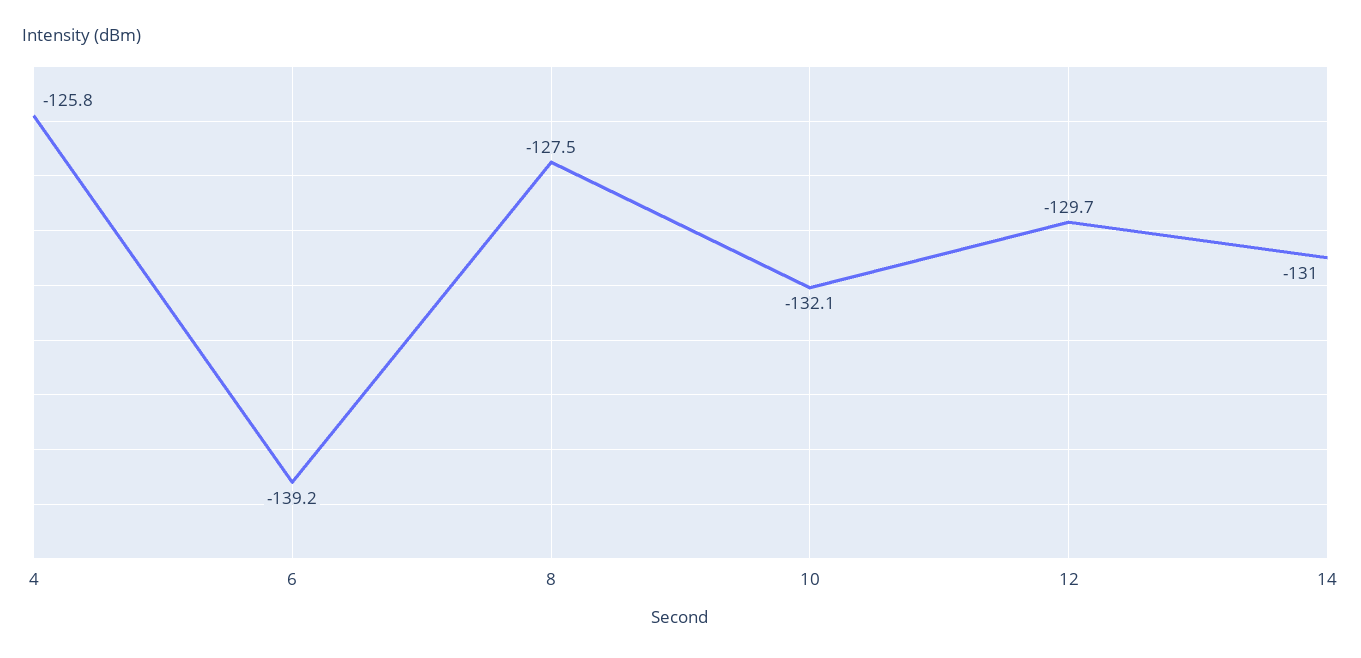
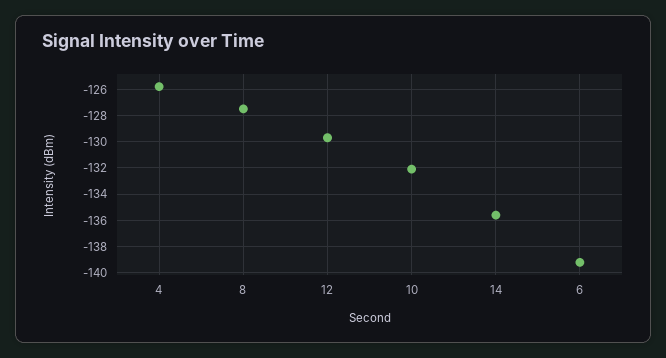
14: -131 -> -135.5

